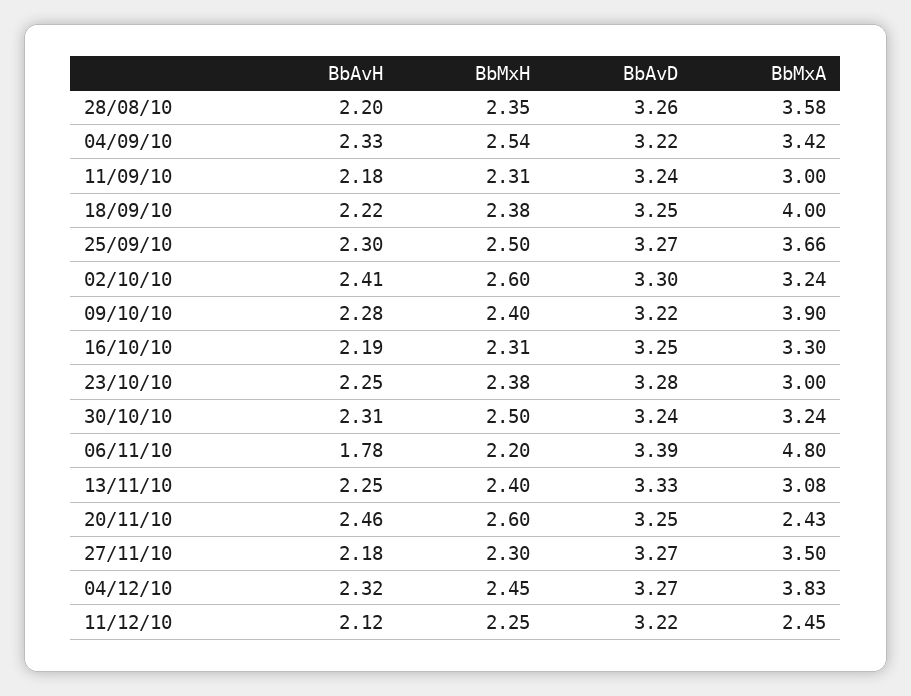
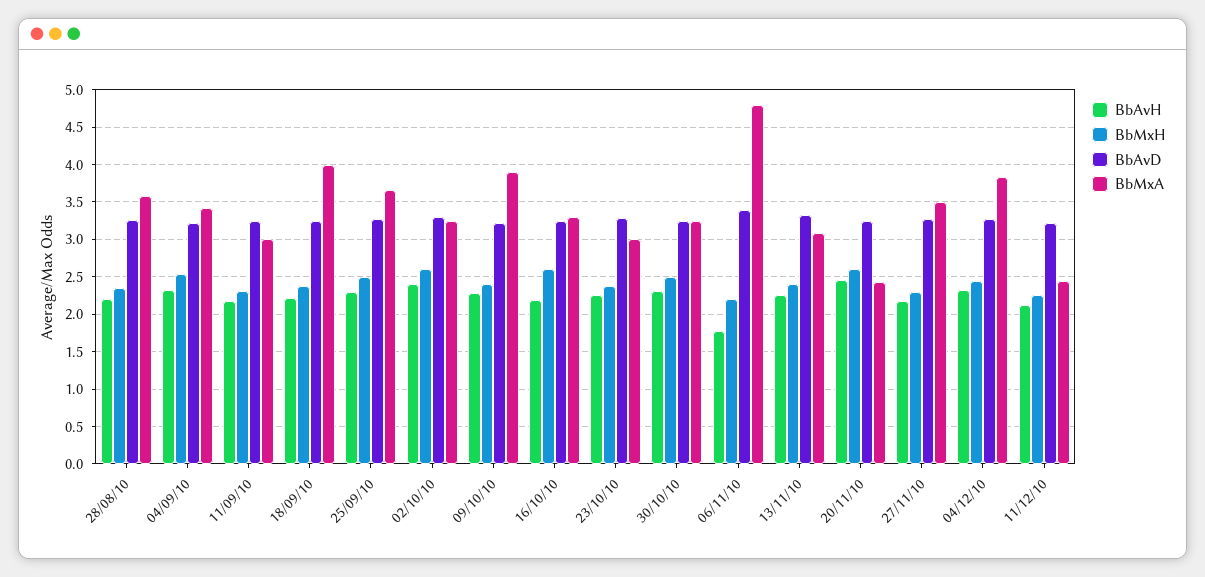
BbMxH, 16/10/10: 2.31 -> 2.6

